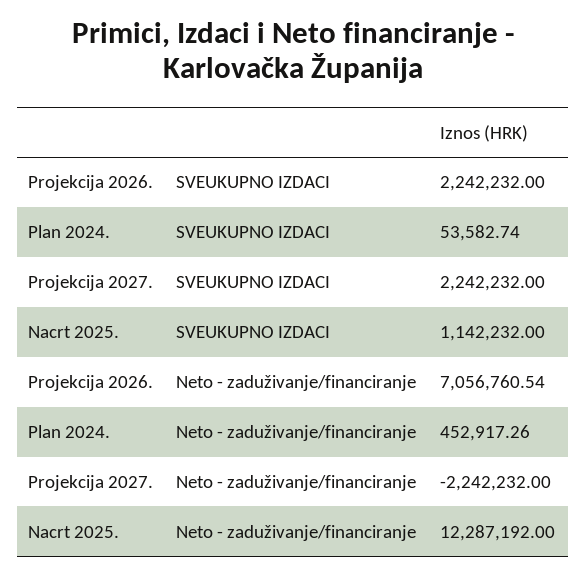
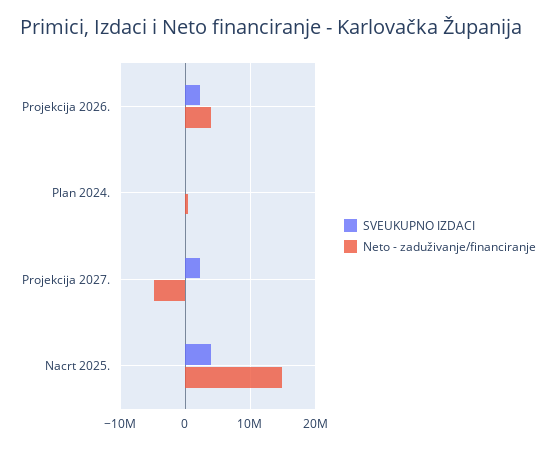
SVEUKUPNO IZDACI, Nacrt 2025.: 1142232 -> 4000000
Neto - zaduživanje/financiranje, Projekcija 2026.: 7056760.54 -> 4000000
Neto - zaduživanje/financiranje, Projekcija 2027.: -2242232 -> -5000000
Neto - zaduživanje/financiranje, Nacrt 2025.: 12287192 -> 15000000

